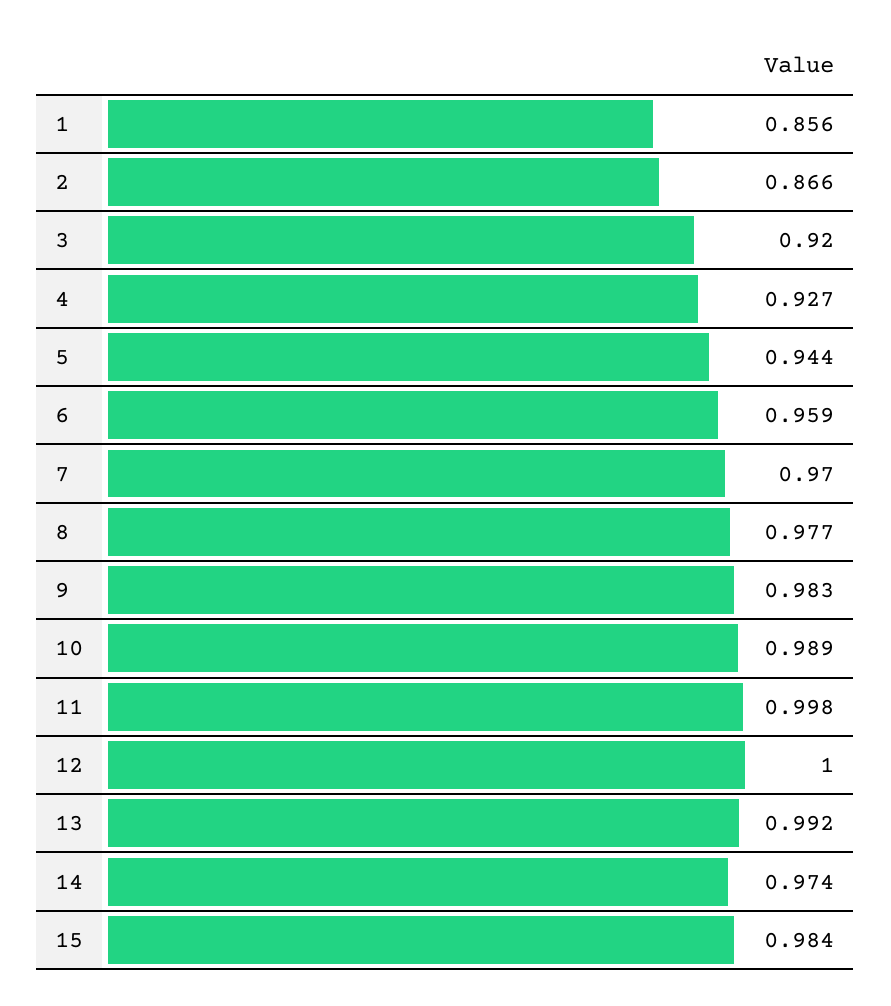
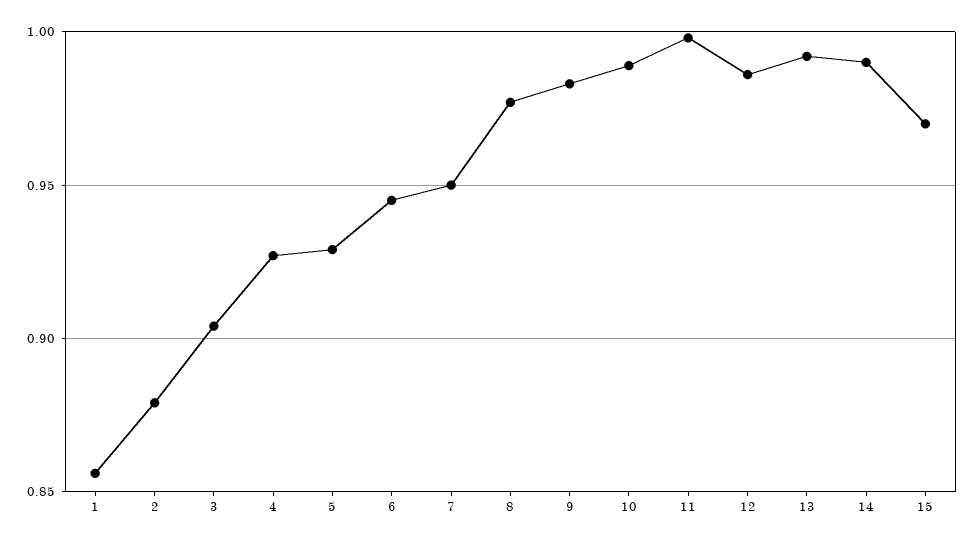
2: 0.866 -> 0.88
3: 0.92 -> 0.905
5: 0.944 -> 0.93
6: 0.959 -> 0.945
7: 0.97 -> 0.95
12: 1 -> 0.985
14: 0.974 -> 0.99
15: 0.984 -> 0.97

